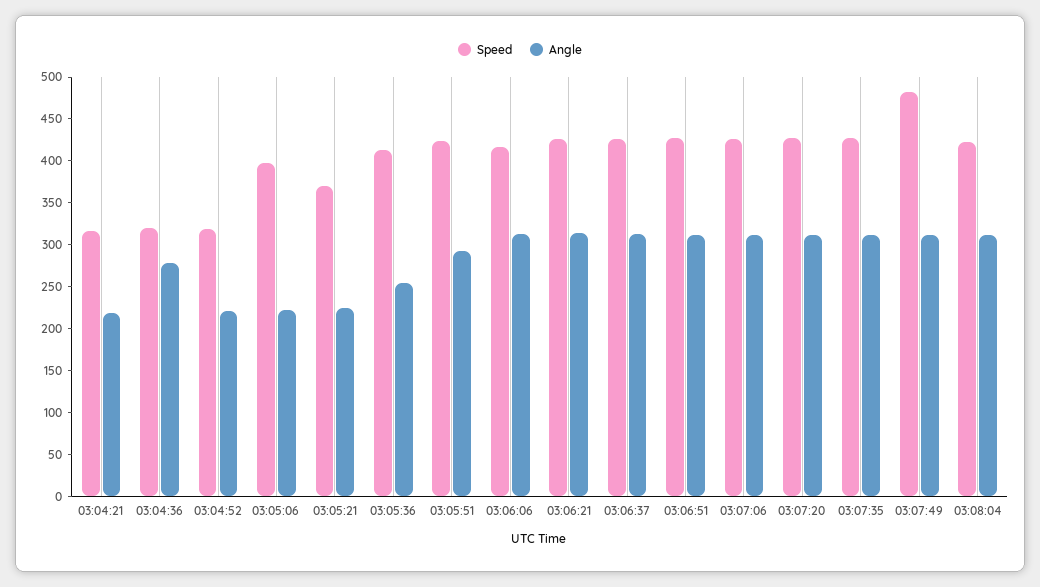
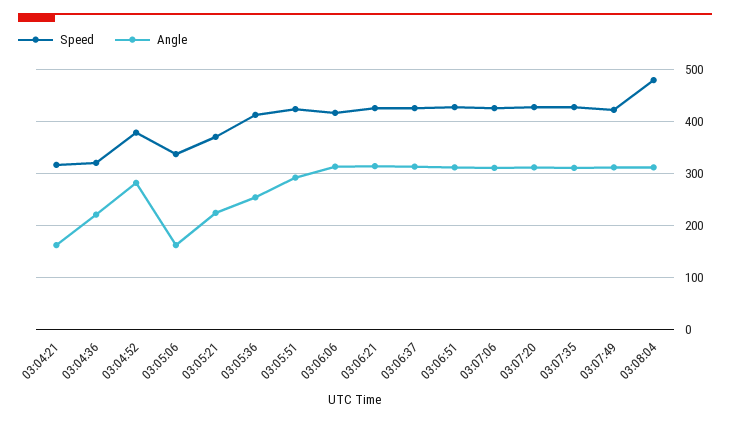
Angle, 03:04:21: 220 -> 160
Angle, 03:04:36: 280 -> 220
Speed, 03:04:52: 320 -> 380
Angle, 03:04:52: 220 -> 280
Speed, 03:05:06: 400 -> 340
Angle, 03:05:06: 220 -> 160
Speed, 03:07:49: 480 -> 420
Speed, 03:08:04: 420 -> 480

